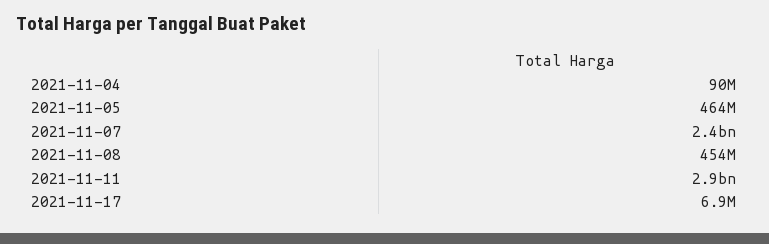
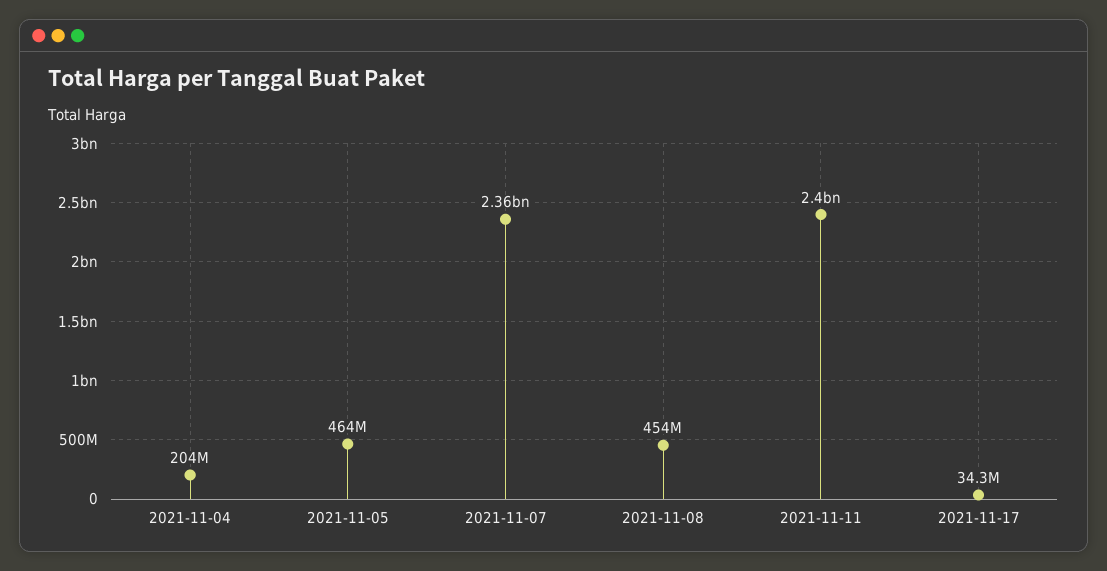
2021-11-04: 90000000 -> 204000000
2021-11-11: 2900000000 -> 2400000000
2021-11-17: 6900000 -> 34300000

